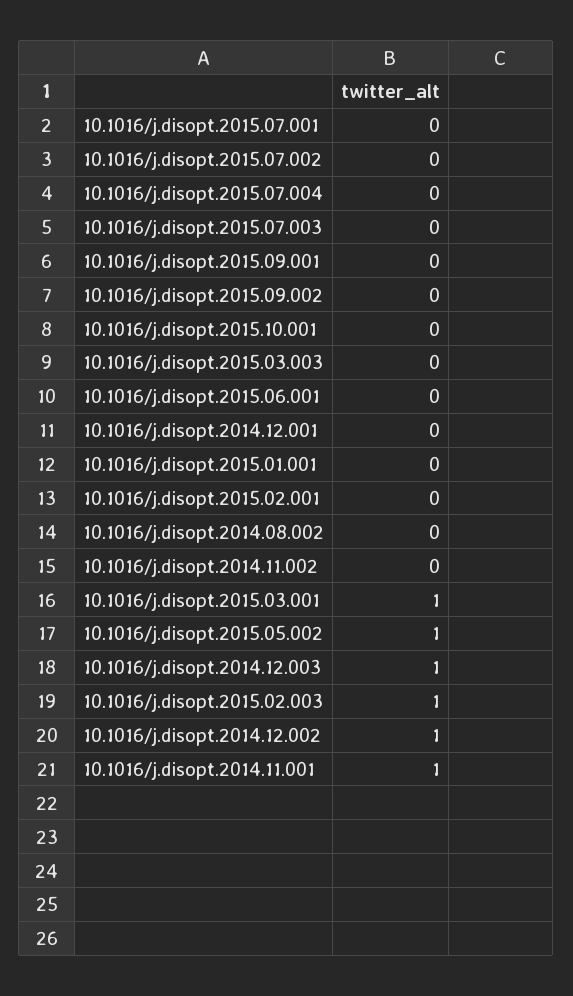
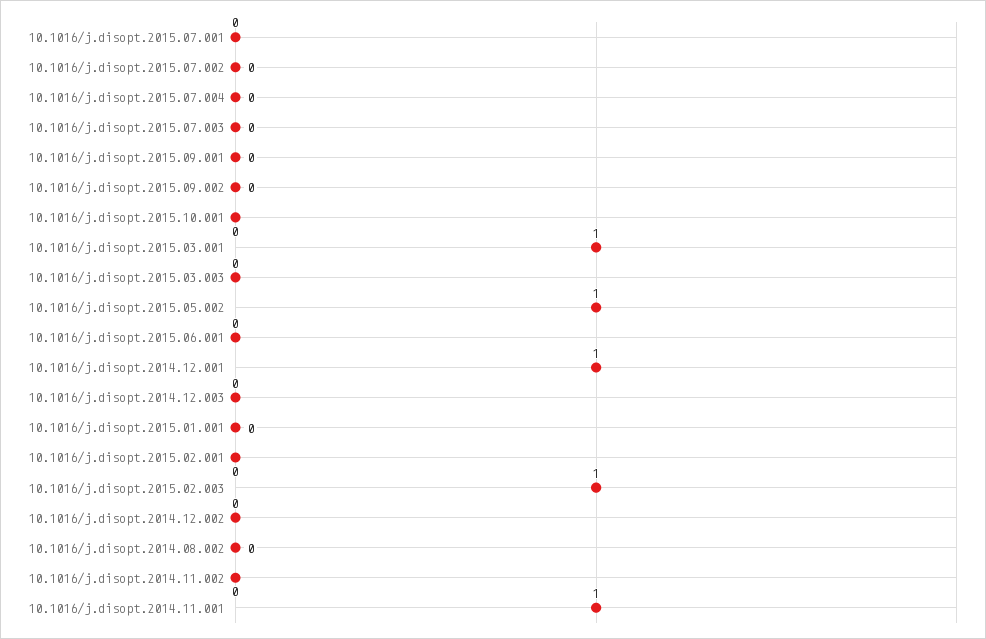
10.1016/j.disopt.2014.12.001: 0 -> 1
10.1016/j.disopt.2014.12.003: 1 -> 0
10.1016/j.disopt.2014.12.002: 1 -> 0

